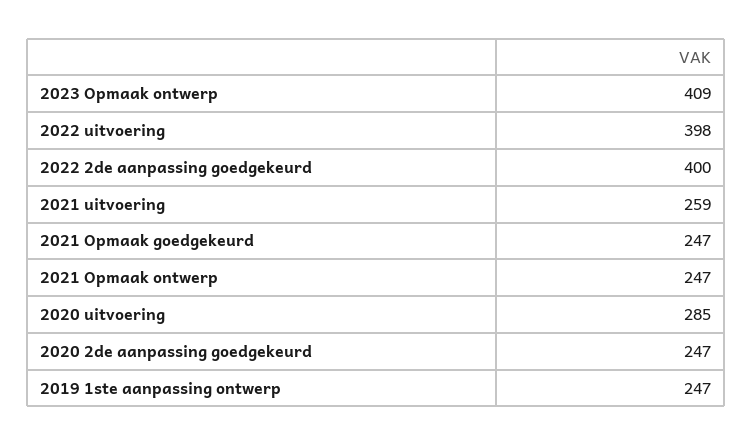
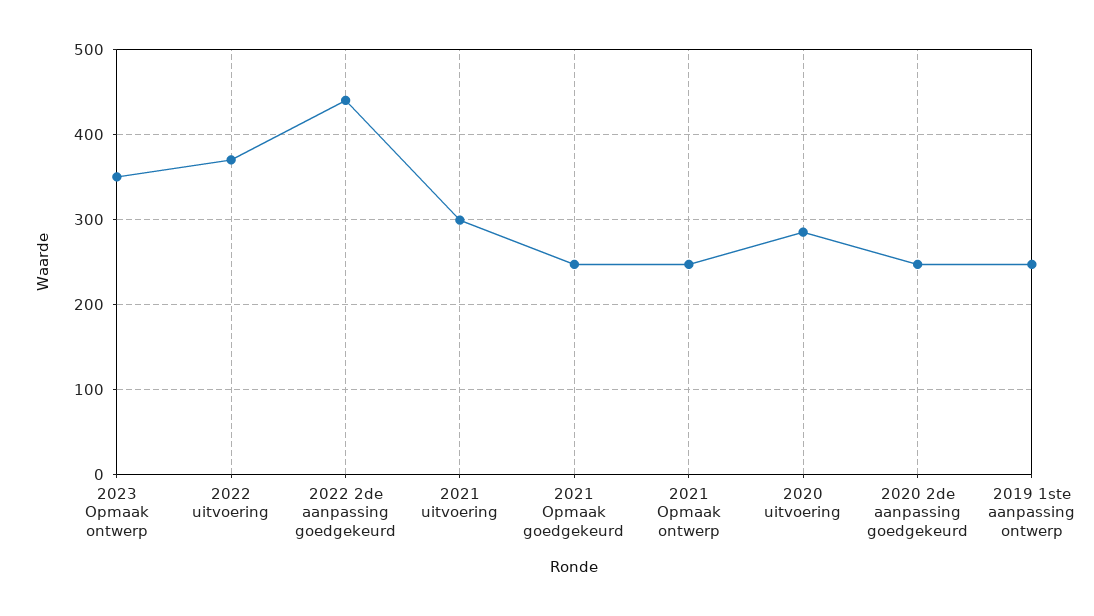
2023 Opmaak ontwerp: 409 -> 350
2022 uitvoering: 398 -> 370
2022 2de aanpassing goedgekeurd: 400 -> 440
2021 uitvoering: 259 -> 300

